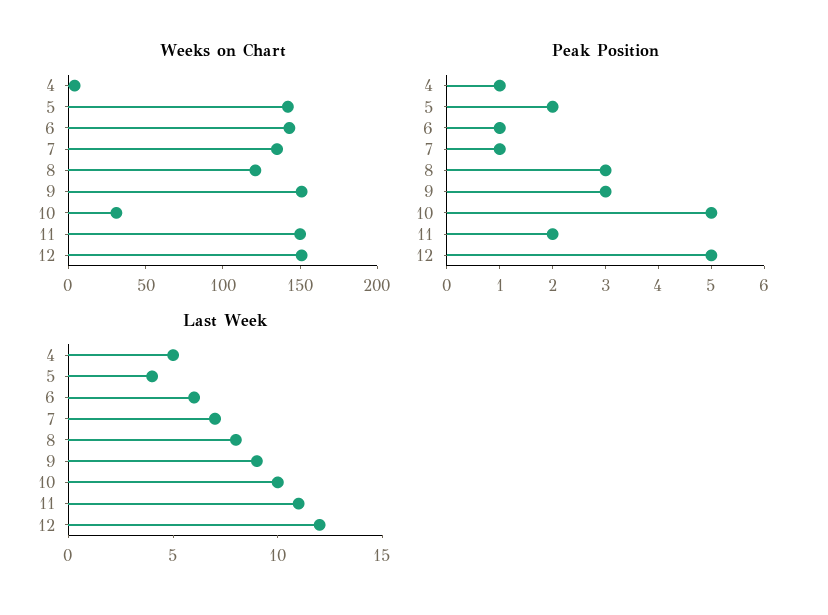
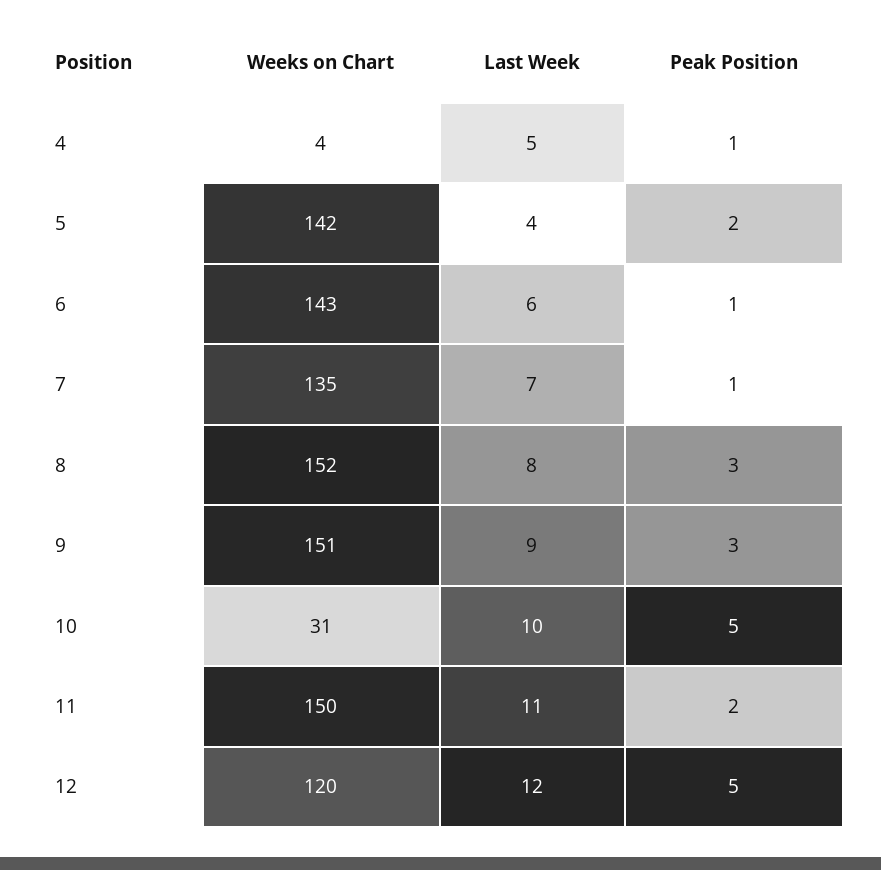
Weeks on Chart, 8: 120 -> 152
Weeks on Chart, 12: 150 -> 120

